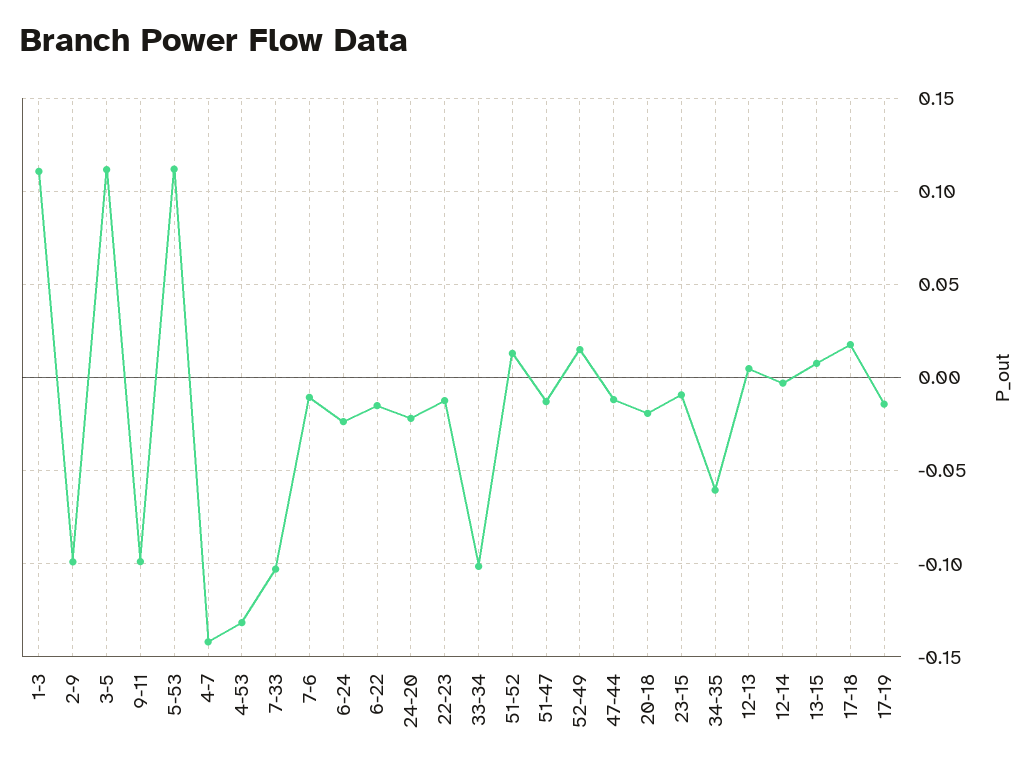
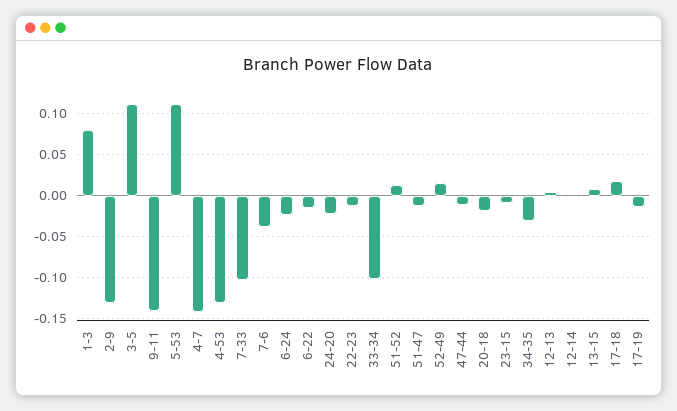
1-3: 0.11 -> 0.08
2-9: -0.1 -> -0.13
9-11: -0.1 -> -0.14
7-6: -0.01 -> -0.04
34-35: -0.06 -> -0.03

